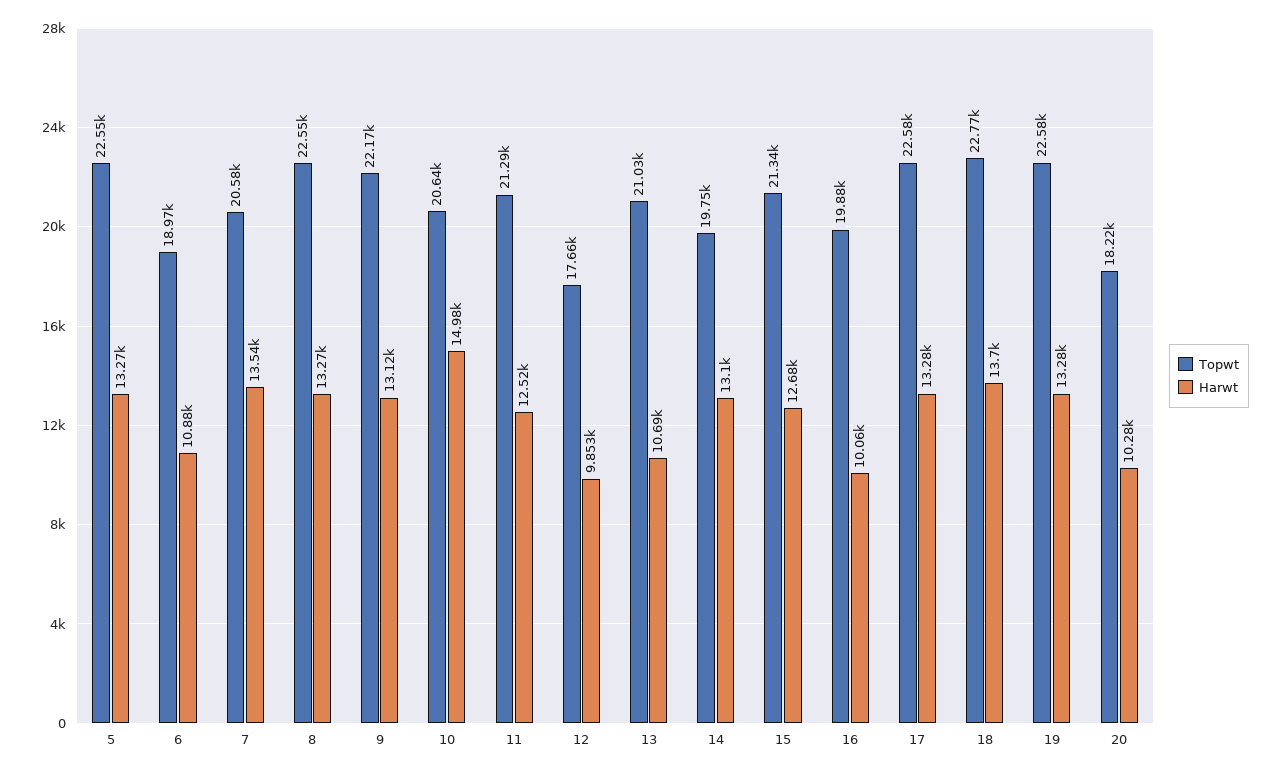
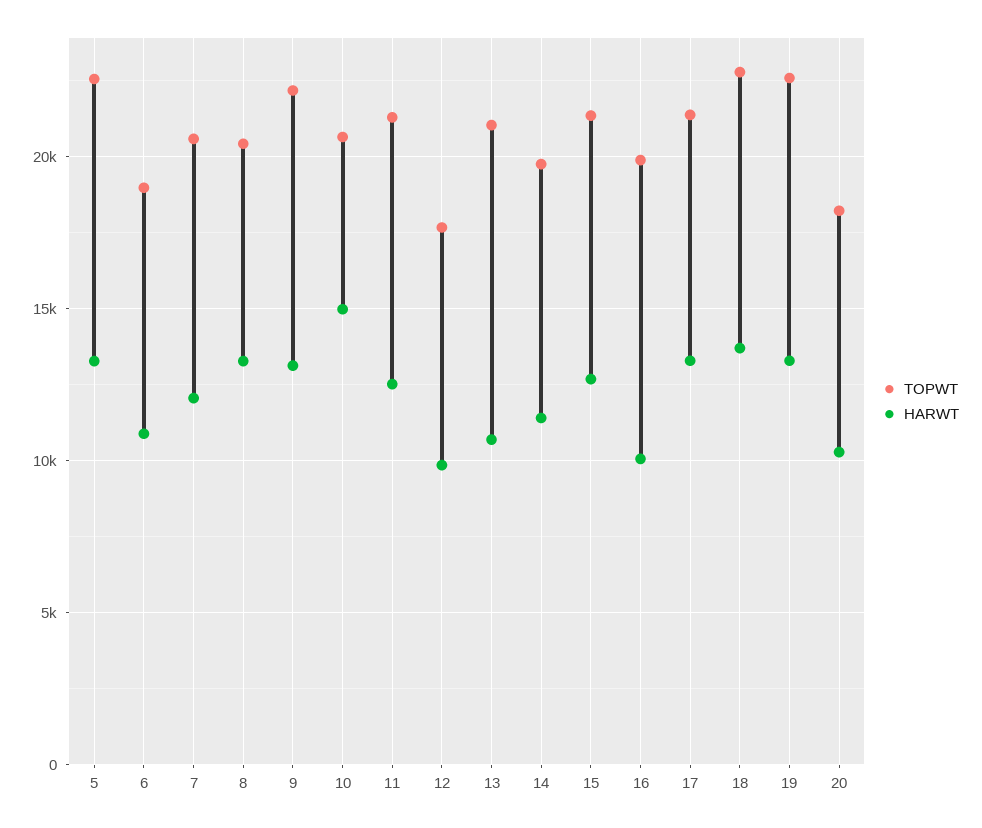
Harwt, 7: 13540 -> 12000
Topwt, 8: 22550 -> 20500
Harwt, 14: 13100 -> 11500
Topwt, 17: 22580 -> 21500

